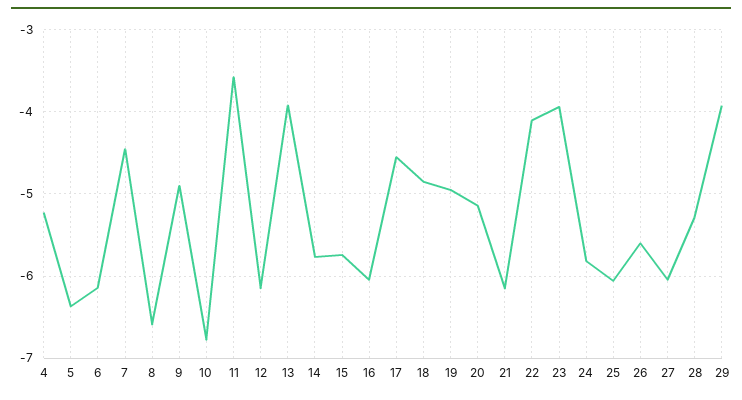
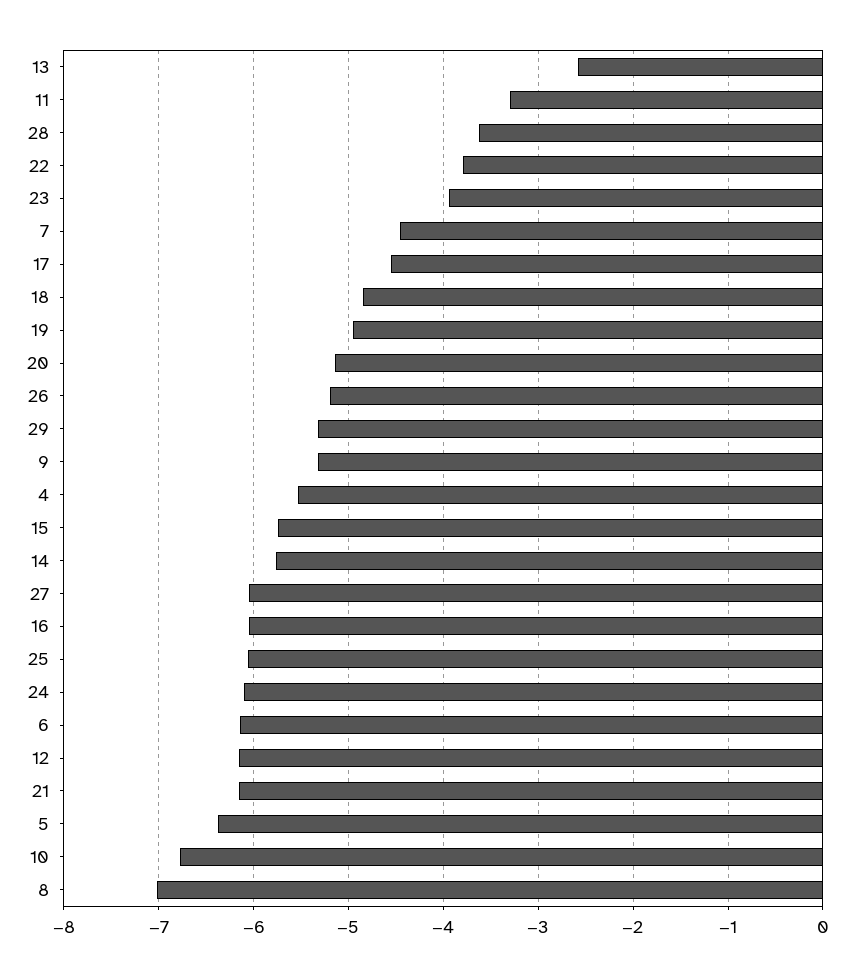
4: -5.2 -> -5.5
8: -6.6 -> -7
9: -4.9 -> -5.3
11: -3.6 -> -3.3
13: -3.9 -> -2.6
22: -4.1 -> -3.8
24: -5.8 -> -6.1
26: -5.6 -> -5.2
28: -5.3 -> -3.6
29: -3.9 -> -5.3

